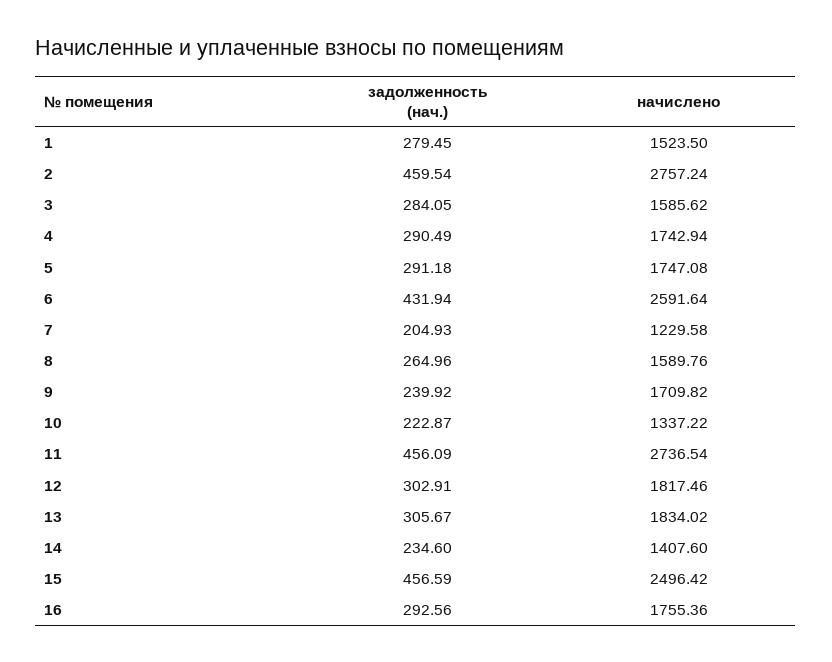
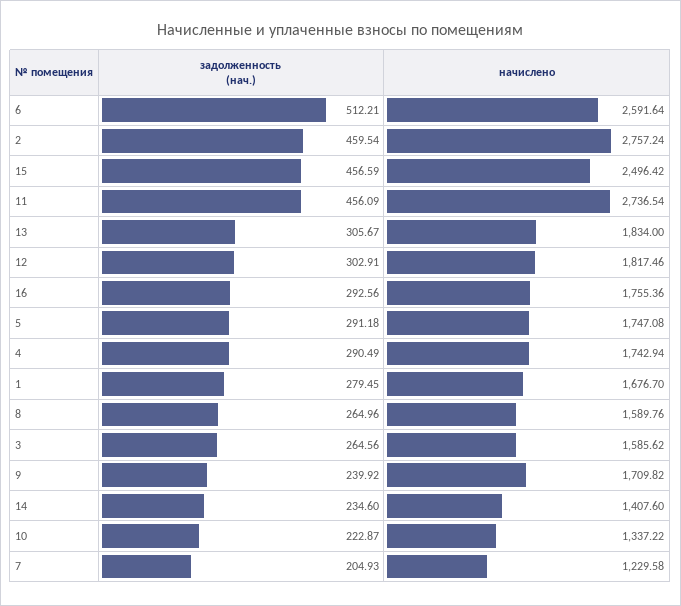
начислено, 1: 1523.5 -> 1676.7
задолженность (нач.), 3: 284.05 -> 264.56
задолженность (нач.), 6: 431.94 -> 512.21
начислено, 13: 1834.02 -> 1834

